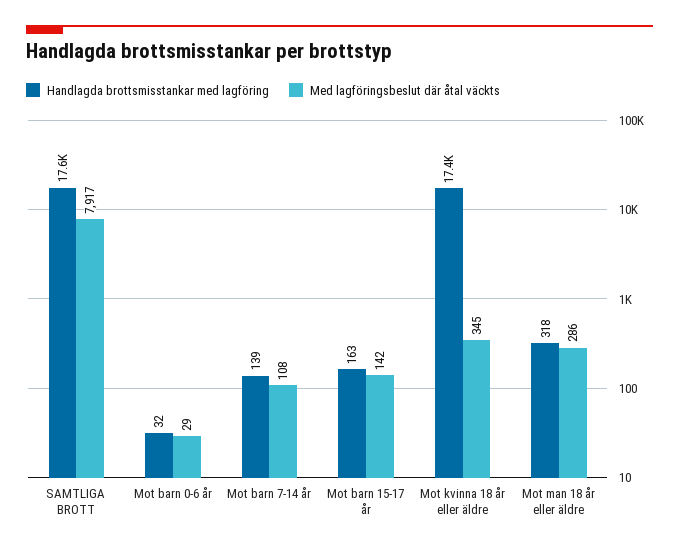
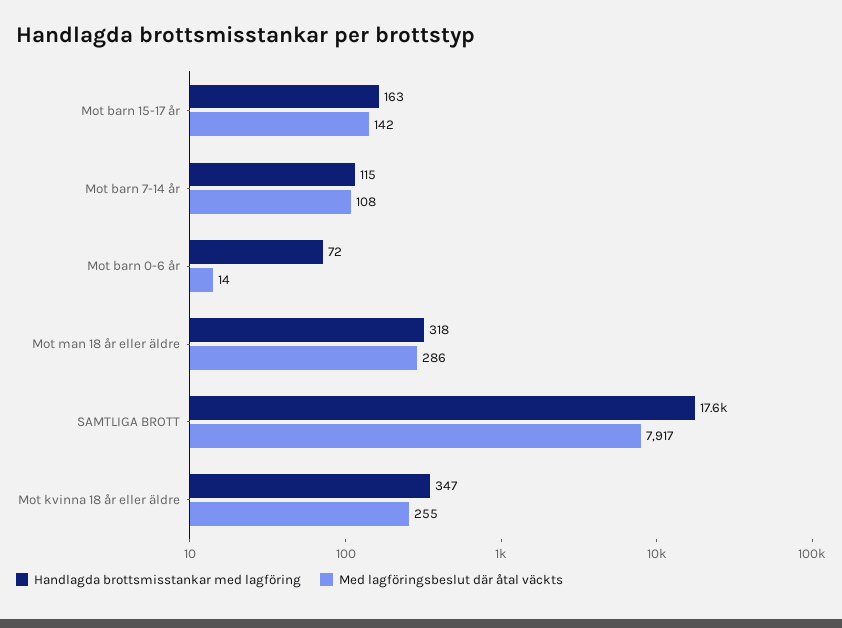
Handlagda brottsmisstankar med lagföring, Mot barn 0-6 år: 32 -> 72
Med lagföringsbeslut där åtal väckts, Mot barn 0-6 år: 29 -> 14
Handlagda brottsmisstankar med lagföring, Mot barn 7-14 år: 139 -> 115
Handlagda brottsmisstankar med lagföring, Mot kvinna 18 år eller äldre: 17400 -> 347
Med lagföringsbeslut där åtal väckts, Mot kvinna 18 år eller äldre: 345 -> 255

